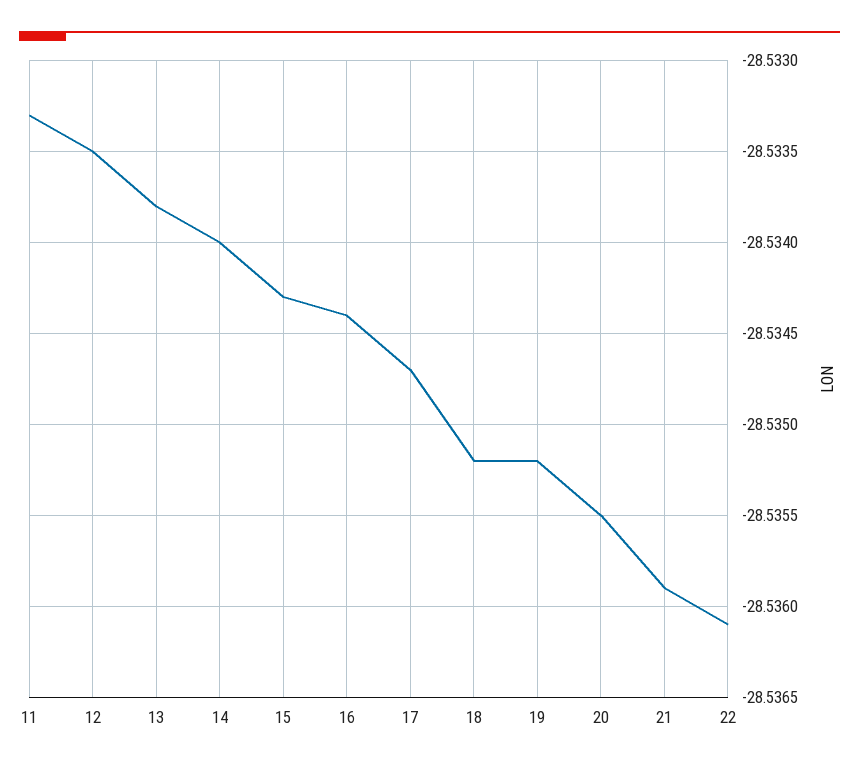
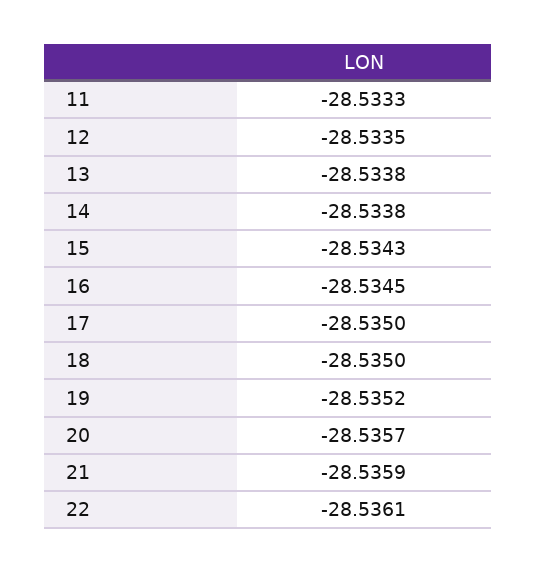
14: -28.534 -> -28.5338
16: -28.5344 -> -28.5345
17: -28.5347 -> -28.535
18: -28.5352 -> -28.535
20: -28.5355 -> -28.5357

